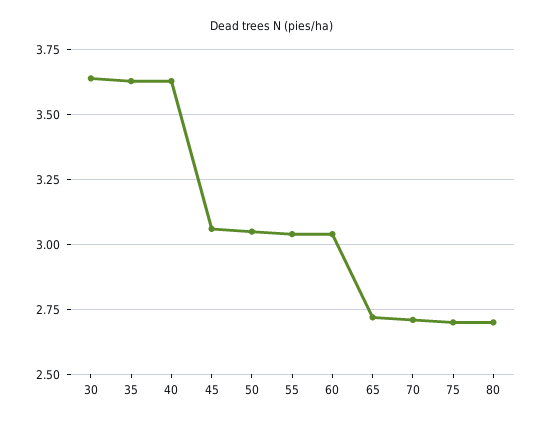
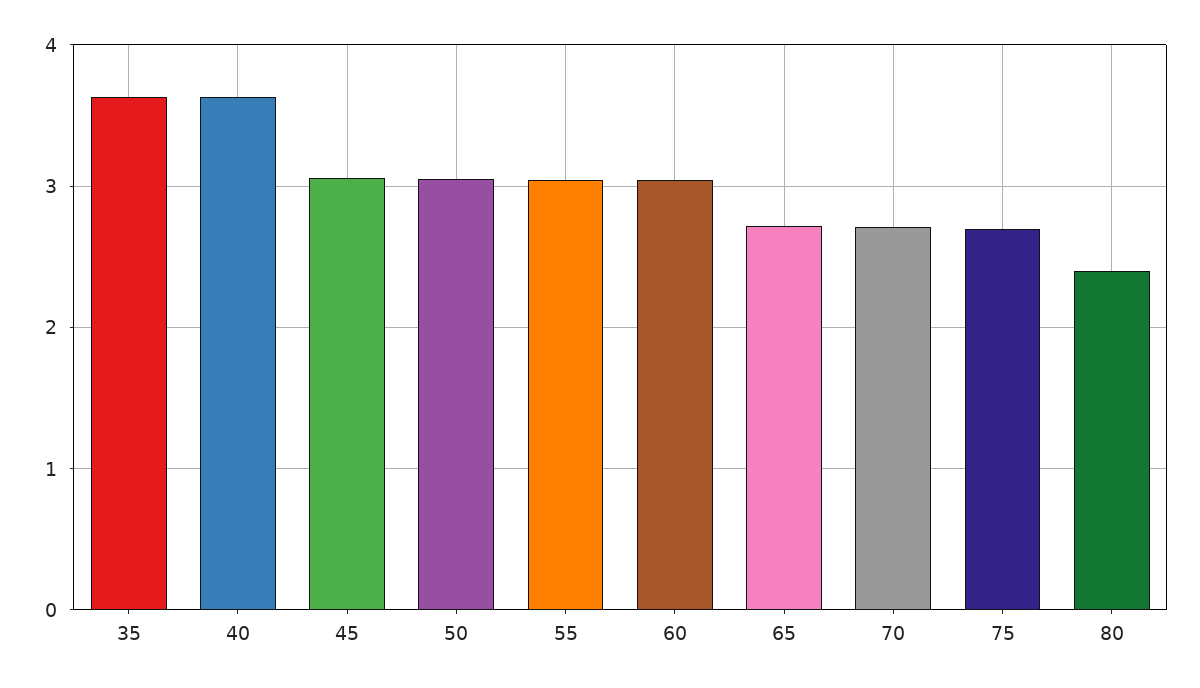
30: 3.65 -> none
80: 2.7 -> 2.4

